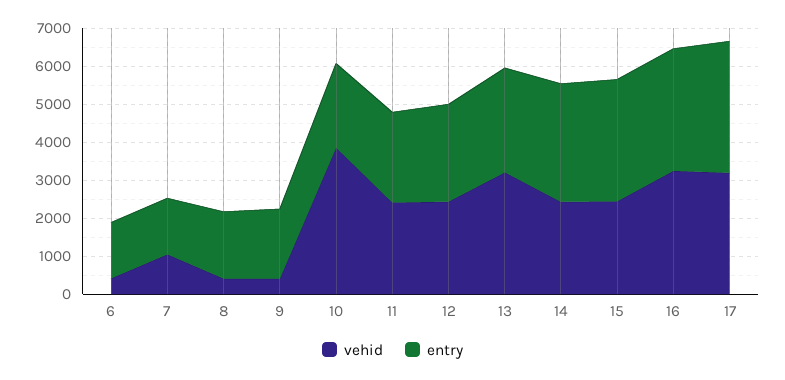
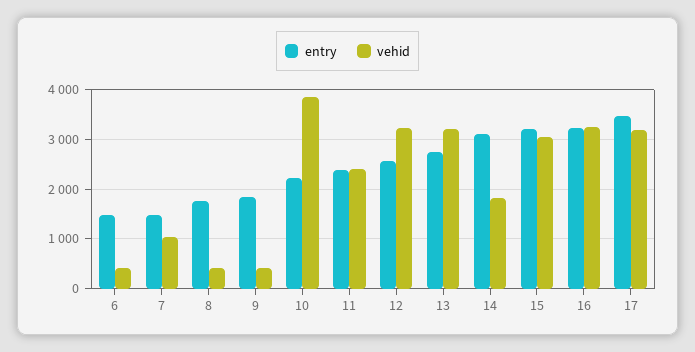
vehid, 12: 2500 -> 3200
vehid, 14: 2500 -> 1800
vehid, 15: 2500 -> 3000

